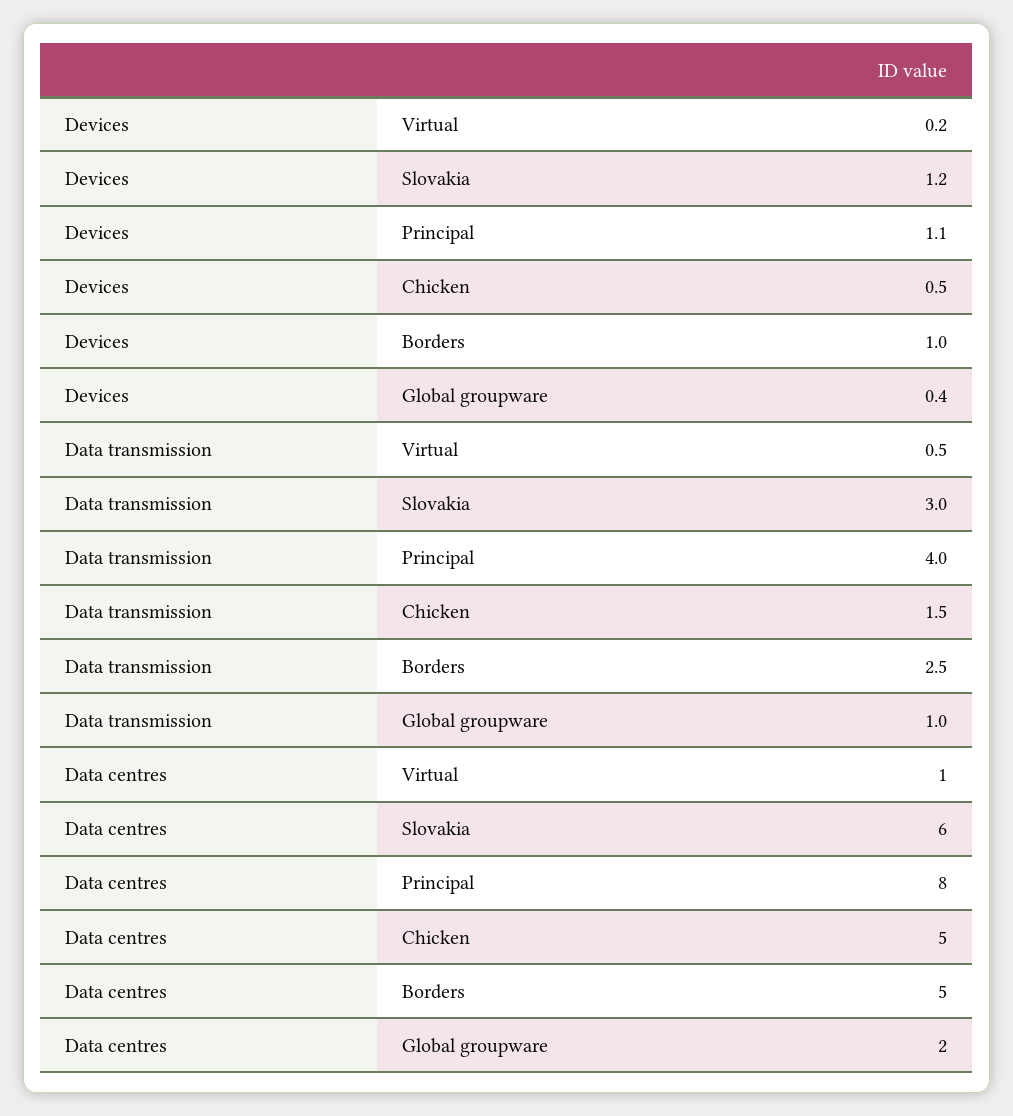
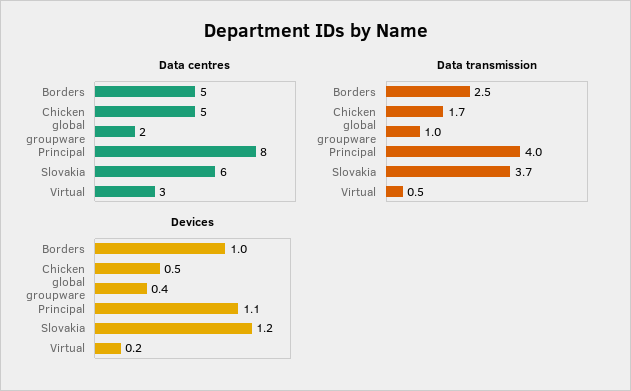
Data transmission, Slovakia: 3 -> 3.7
Data transmission, Chicken: 1.5 -> 1.7
Data centres, Virtual: 1 -> 3

